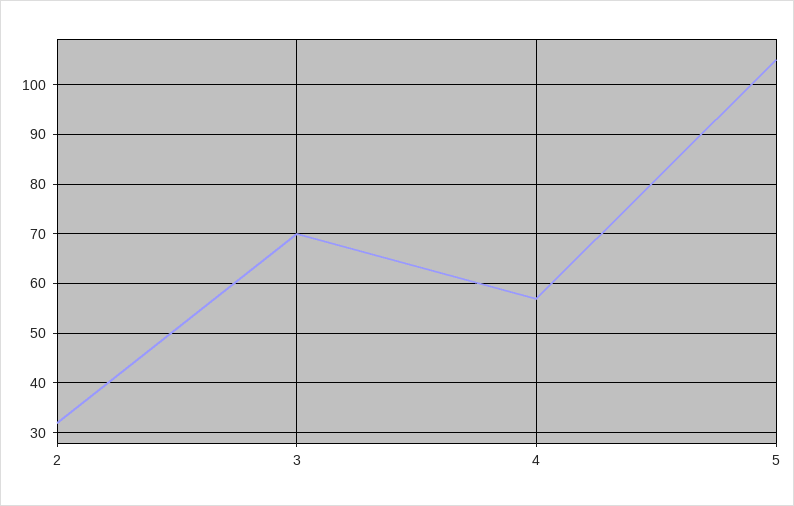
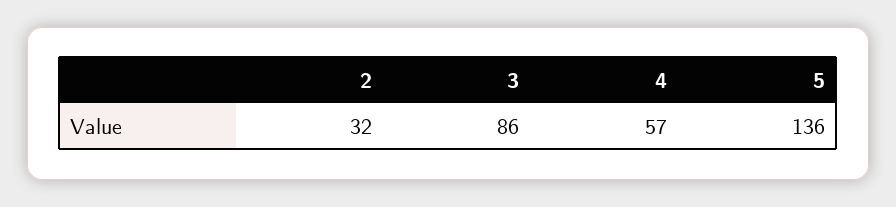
3: 70 -> 86
5: 105 -> 136

